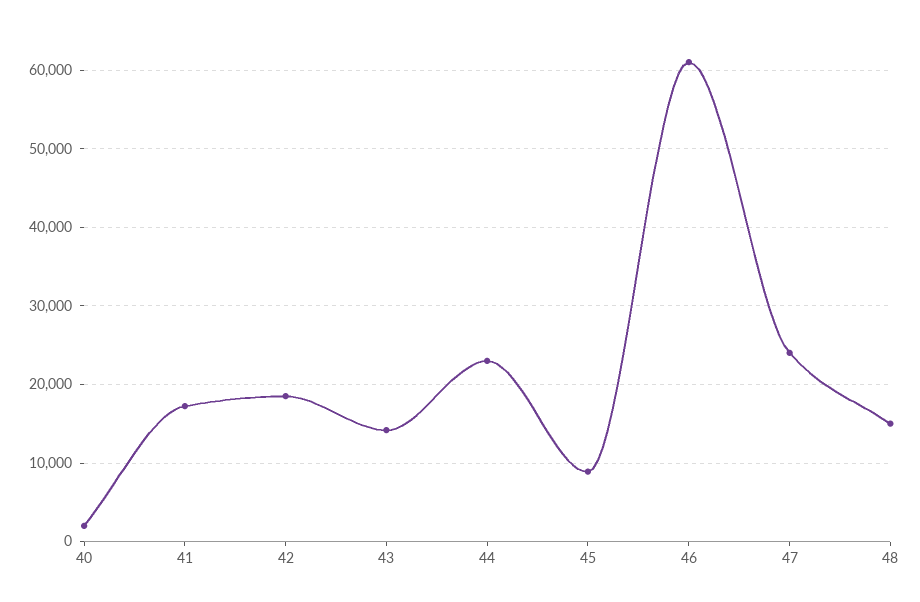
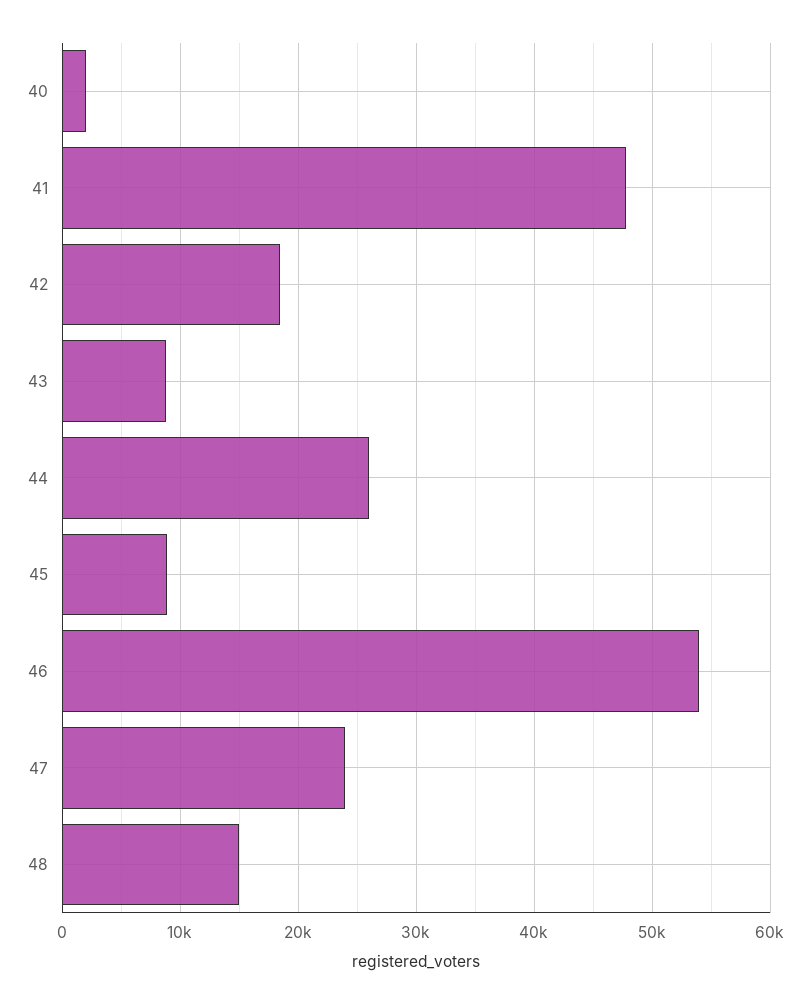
41: 17000 -> 48000
43: 14000 -> 9000
44: 23000 -> 26000
46: 61000 -> 54000

